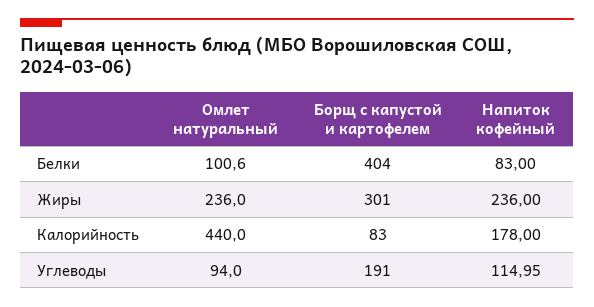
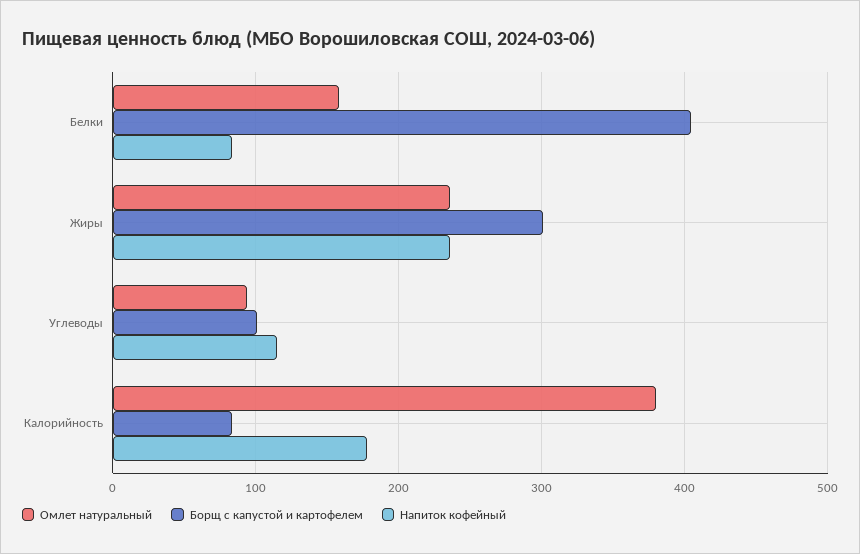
Омлет натуральный, Белки: 100.6 -> 160
Омлет натуральный, Калорийность: 440 -> 380
Борщ с капустой и картофелем, Углеводы: 191 -> 100

